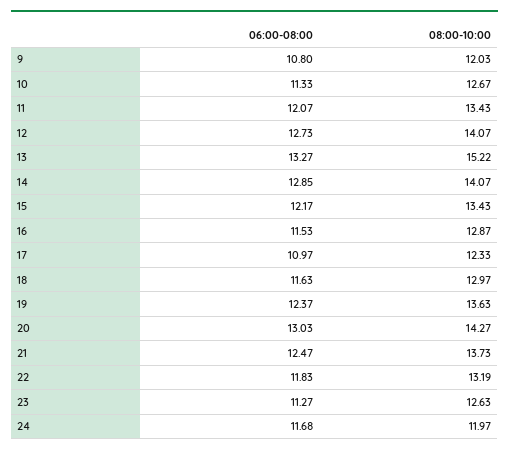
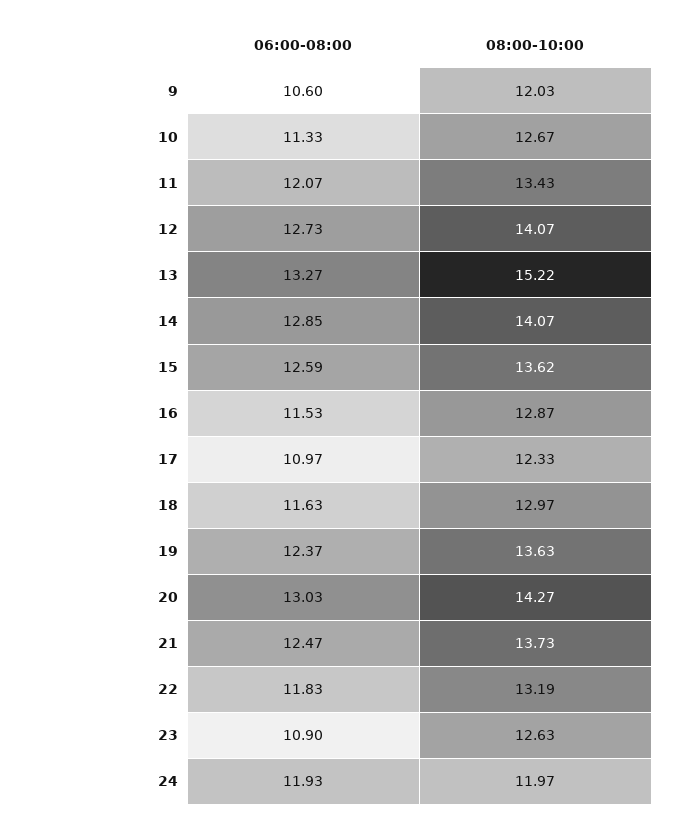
06:00-08:00, 9: 10.8 -> 10.6
06:00-08:00, 15: 12.17 -> 12.59
08:00-10:00, 15: 13.43 -> 13.62
06:00-08:00, 23: 11.27 -> 10.9
06:00-08:00, 24: 11.68 -> 11.93

